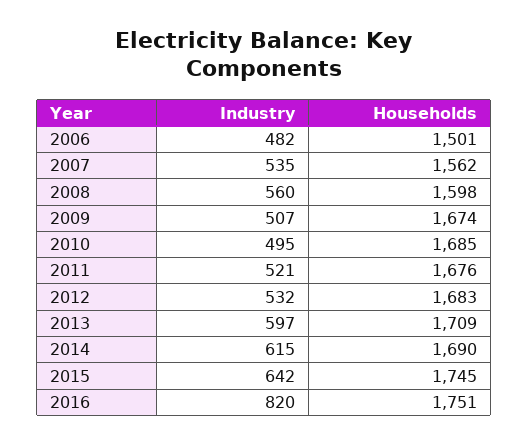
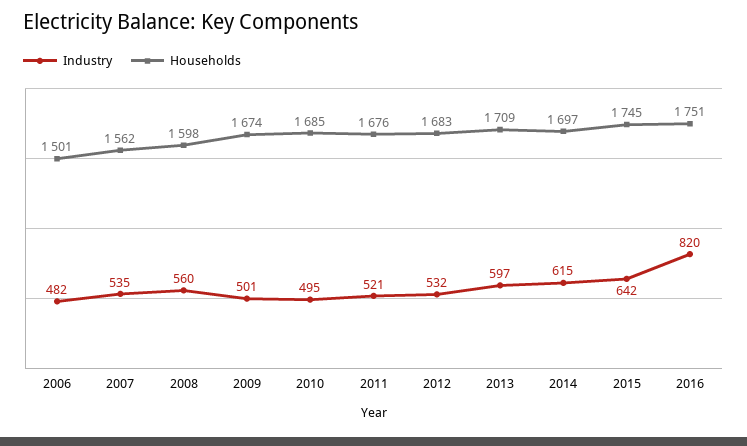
Industry, 2009: 507 -> 501
Households, 2014: 1690 -> 1697

